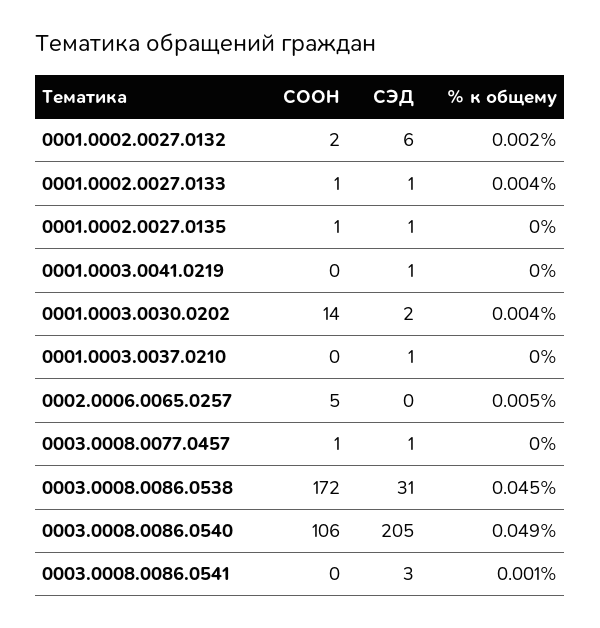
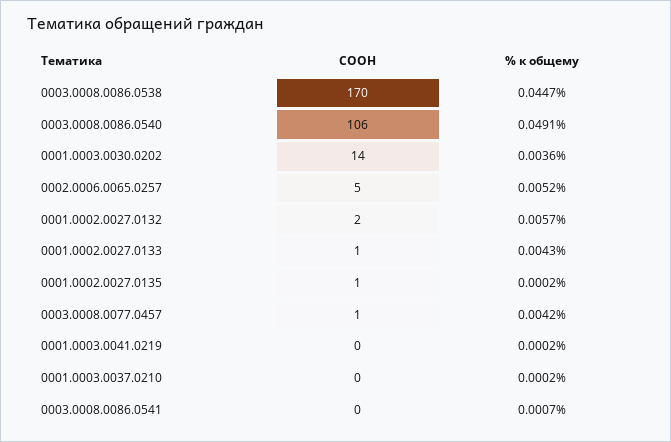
СЭД, 0001.0002.0027.0132: 6 -> none
% к общему, 0001.0002.0027.0132: 0.002 -> 0.0057
СЭД, 0001.0002.0027.0133: 1 -> none
СЭД, 0001.0002.0027.0135: 1 -> none
СЭД, 0001.0003.0041.0219: 1 -> none
СЭД, 0001.0003.0030.0202: 2 -> none
СЭД, 0001.0003.0037.0210: 1 -> none
СЭД, 0002.0006.0065.0257: 0 -> none
СЭД, 0003.0008.0077.0457: 1 -> none
% к общему, 0003.0008.0077.0457: 0 -> 0.0042
СООН, 0003.0008.0086.0538: 172 -> 170
СЭД, 0003.0008.0086.0538: 31 -> none
СЭД, 0003.0008.0086.0540: 205 -> none
СЭД, 0003.0008.0086.0541: 3 -> none

